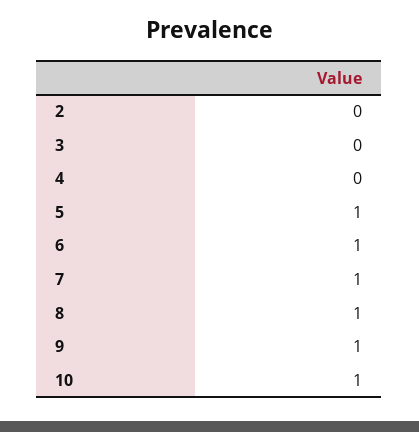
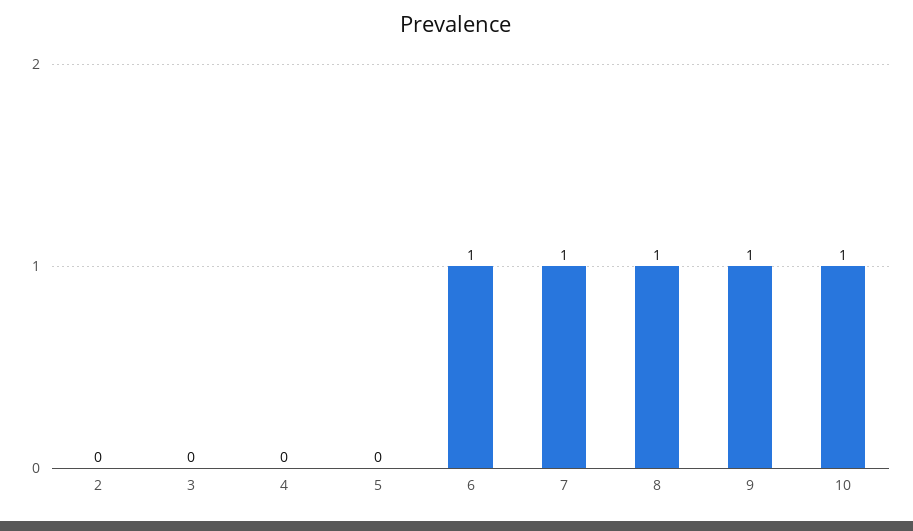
5: 1 -> 0

